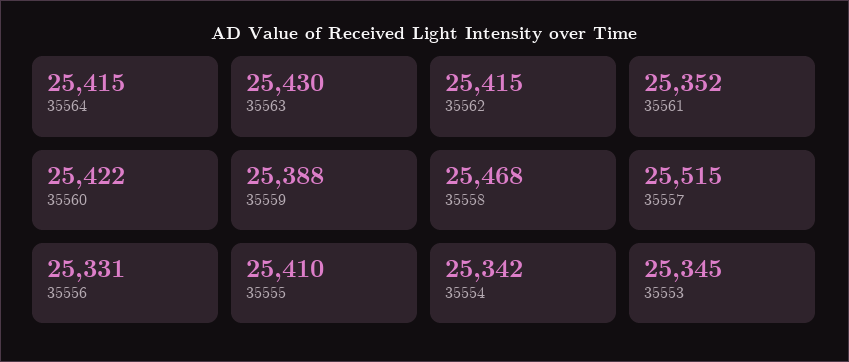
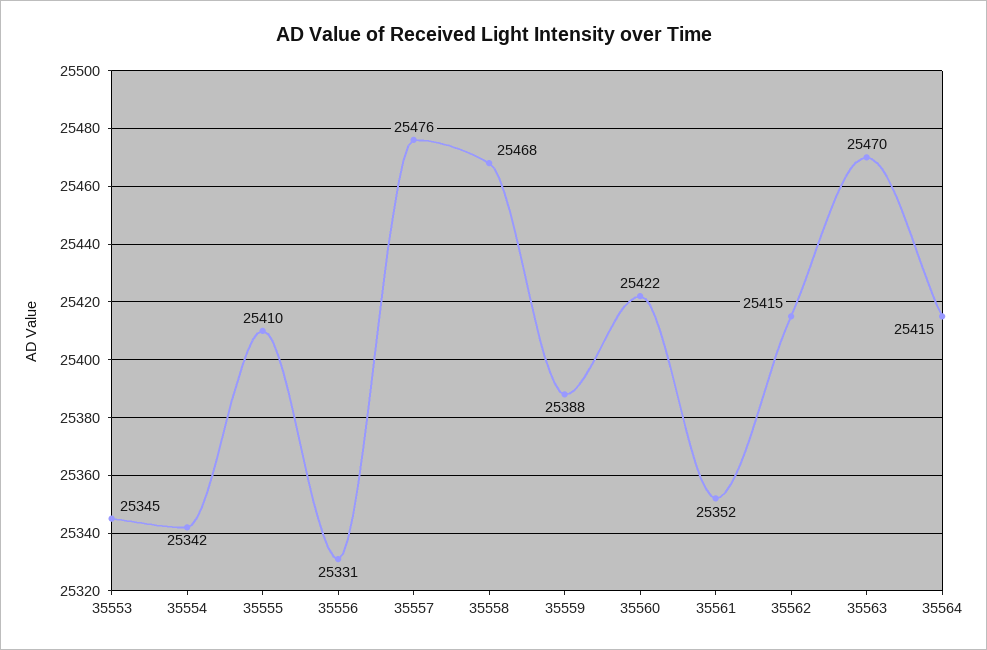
35563: 25430 -> 25470
35557: 25515 -> 25476

